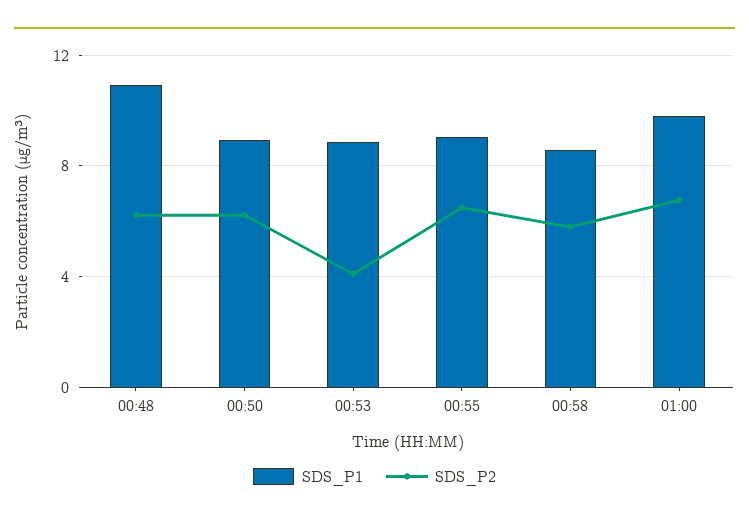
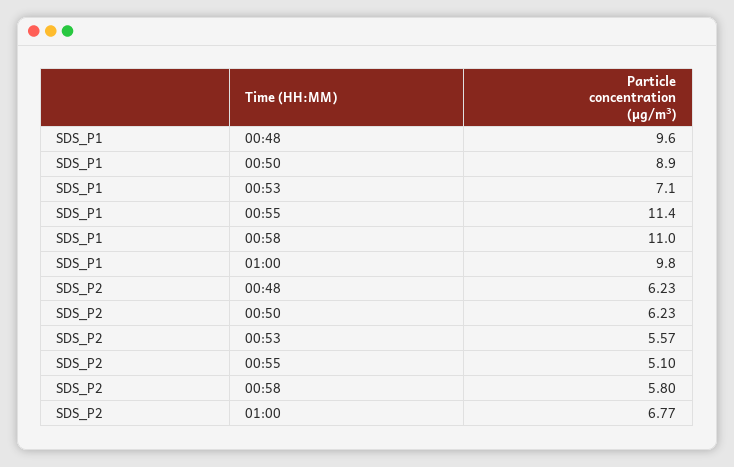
SDS_P1, 00:48: 11 -> 9.6
SDS_P1, 00:53: 9 -> 7.1
SDS_P2, 00:53: 4 -> 5.57
SDS_P1, 00:55: 9 -> 11.4
SDS_P2, 00:55: 6.5 -> 5.1
SDS_P1, 00:58: 8.5 -> 11

